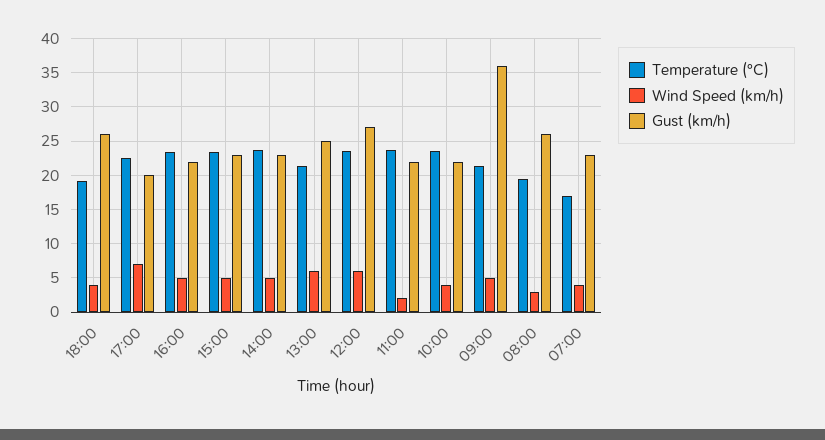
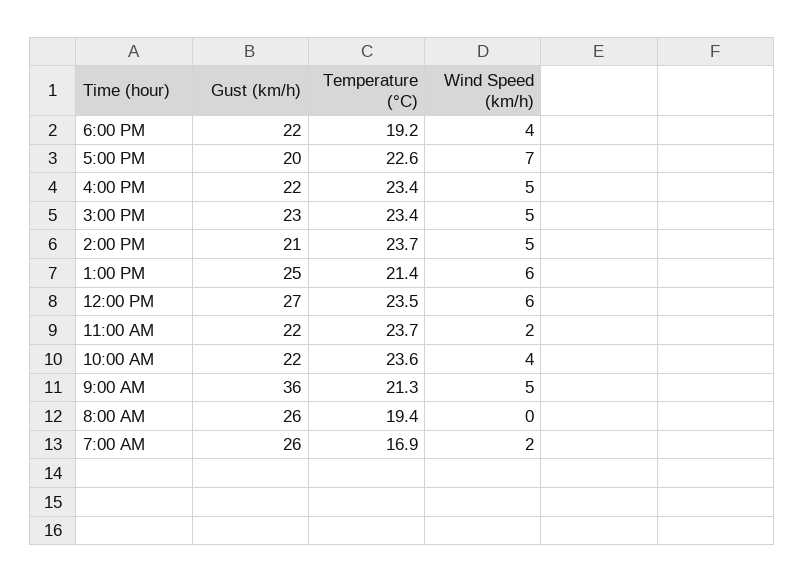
Gust (km/h), 18:00: 26 -> 22
Gust (km/h), 14:00: 23 -> 21
Wind Speed (km/h), 08:00: 3 -> 0
Wind Speed (km/h), 07:00: 4 -> 2
Gust (km/h), 07:00: 23 -> 26

